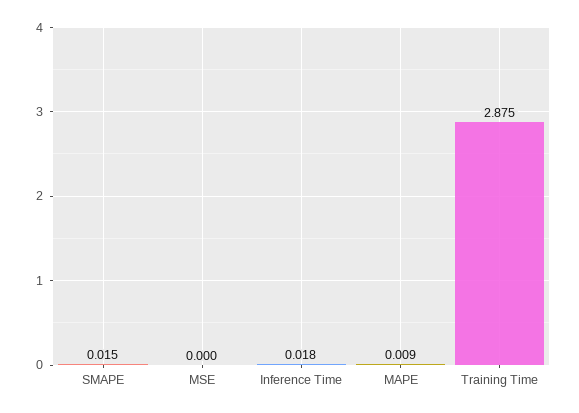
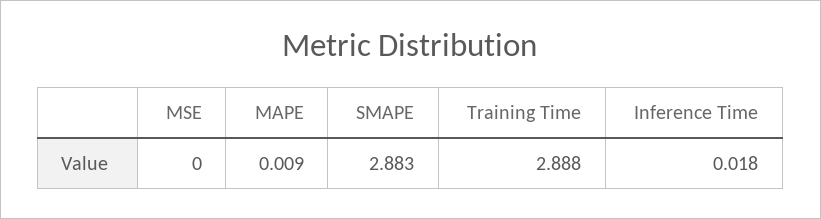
SMAPE: 0.015 -> 2.883
Training Time: 2.875 -> 2.888

